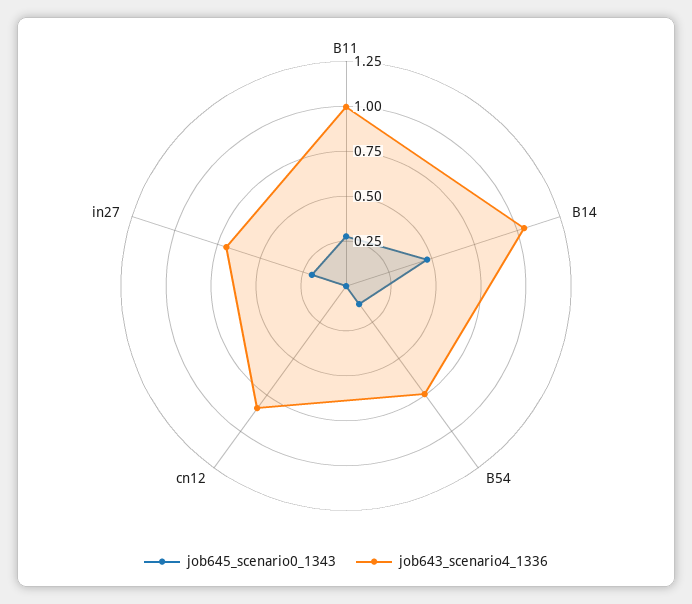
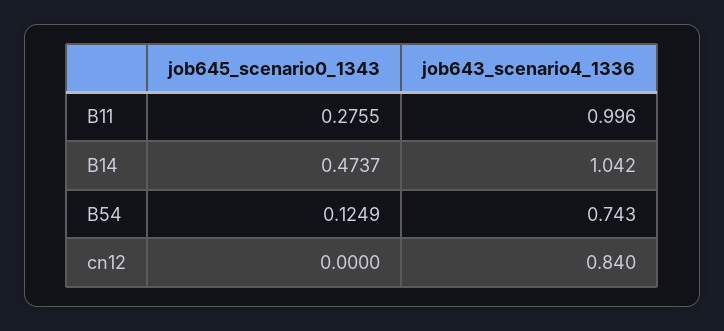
job645_scenario0_1343, in27: 0.2 -> none
job643_scenario4_1336, in27: 0.7 -> none

